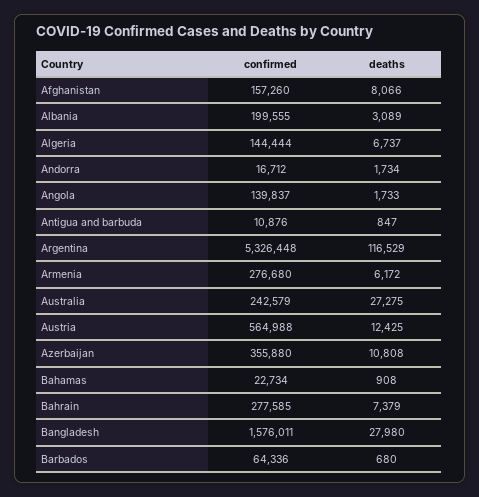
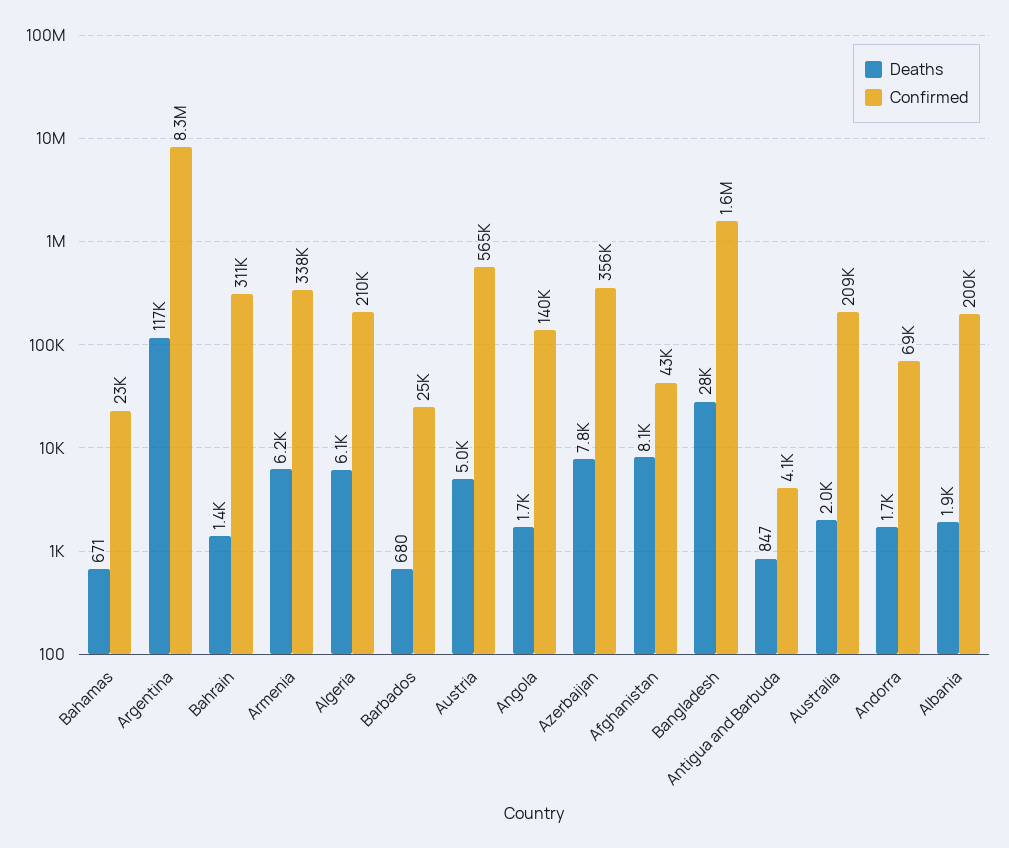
confirmed, Afghanistan: 157260 -> 43000
deaths, Albania: 3089 -> 1900
confirmed, Algeria: 144444 -> 210000
deaths, Algeria: 6737 -> 6100
confirmed, Andorra: 16712 -> 69000
confirmed, Antigua and barbuda: 10876 -> 4100
confirmed, Argentina: 5326448 -> 8300000
confirmed, Armenia: 276680 -> 338000
confirmed, Australia: 242579 -> 209000
deaths, Australia: 27275 -> 2000
deaths, Austria: 12425 -> 5000
deaths, Azerbaijan: 10808 -> 7800
deaths, Bahamas: 908 -> 671
confirmed, Bahrain: 277585 -> 311000
deaths, Bahrain: 7379 -> 1400
confirmed, Barbados: 64336 -> 25000

